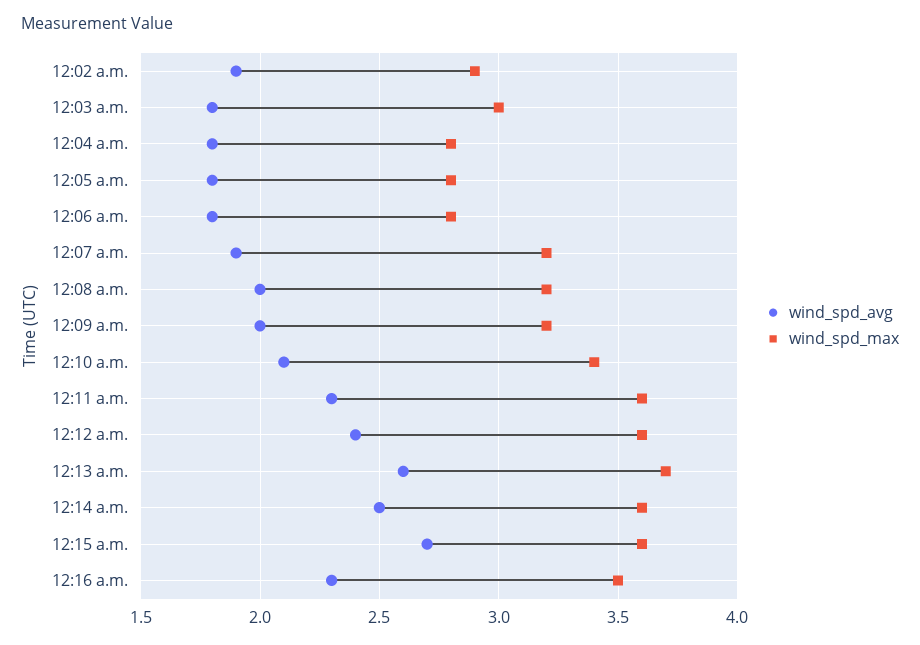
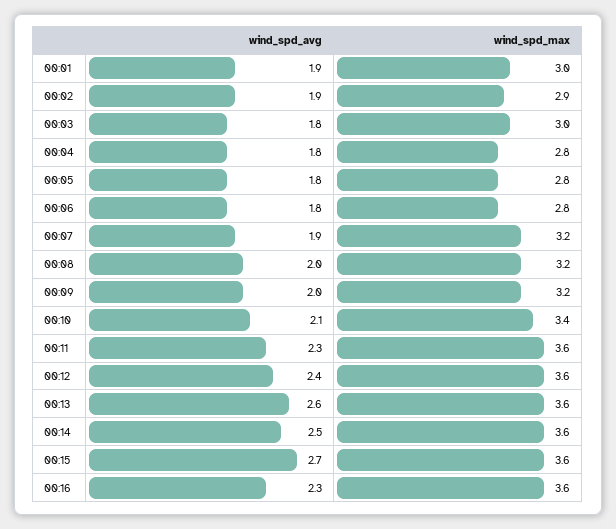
wind_spd_max, 12:13 a.m.: 3.7 -> 3.6
wind_spd_max, 12:16 a.m.: 3.5 -> 3.6
wind_spd_avg, 00:01: none -> 1.9
wind_spd_max, 00:01: none -> 3

